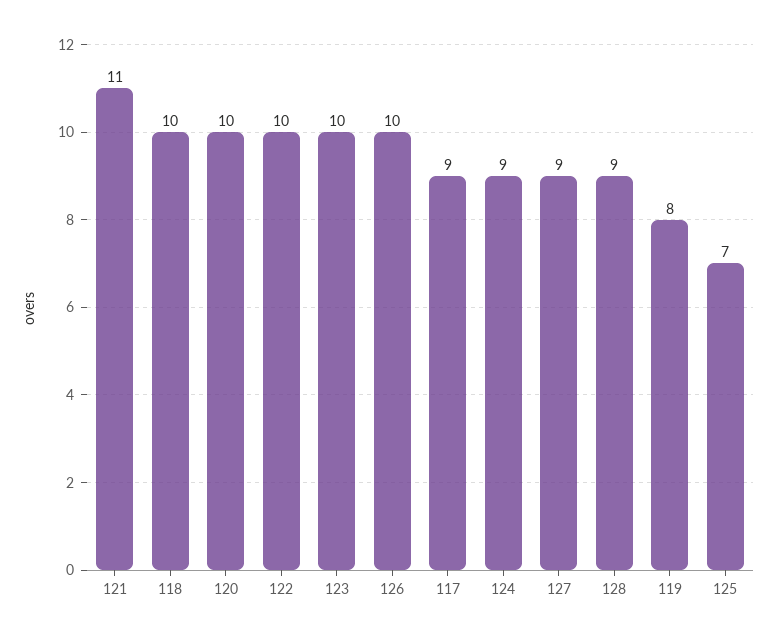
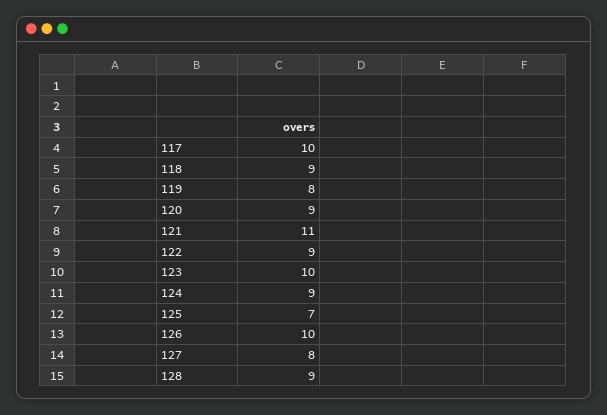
118: 10 -> 9
120: 10 -> 9
122: 10 -> 9
117: 9 -> 10
127: 9 -> 8

